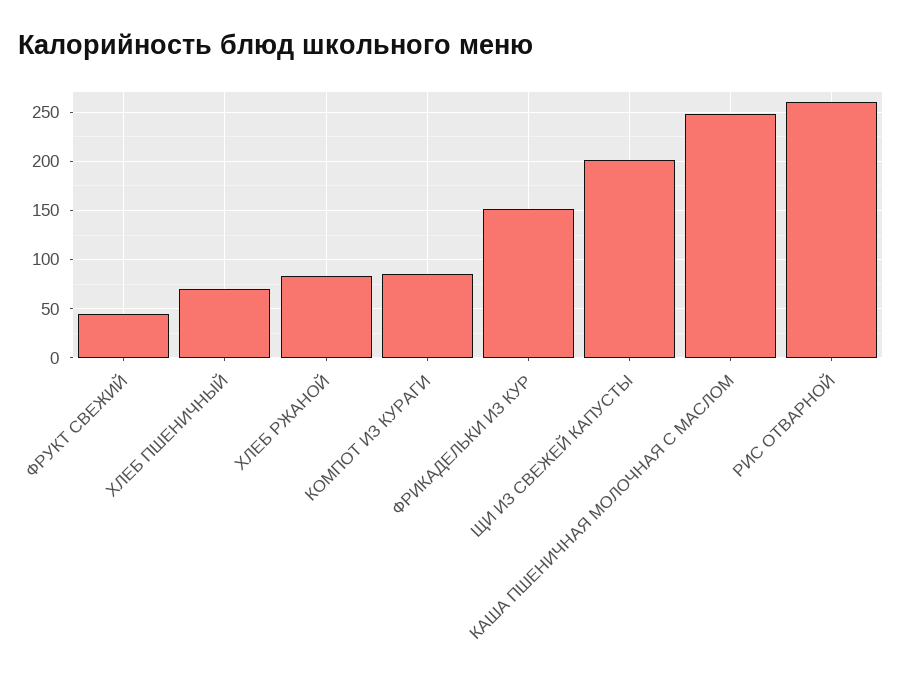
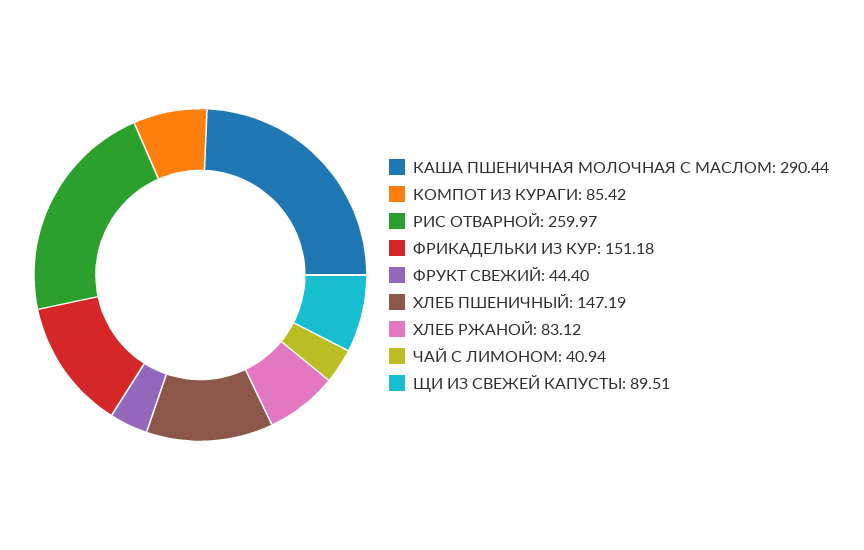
ХЛЕБ ПШЕНИЧНЫЙ: 70 -> 147.19
ЩИ ИЗ СВЕЖЕЙ КАПУСТЫ: 200 -> 89.51
КАША ПШЕНИЧНАЯ МОЛОЧНАЯ С МАСЛОМ: 250 -> 290.44
ЧАЙ С ЛИМОНОМ: none -> 40.94

